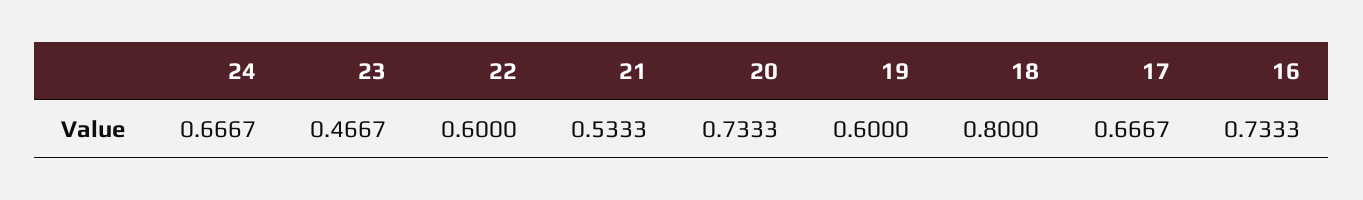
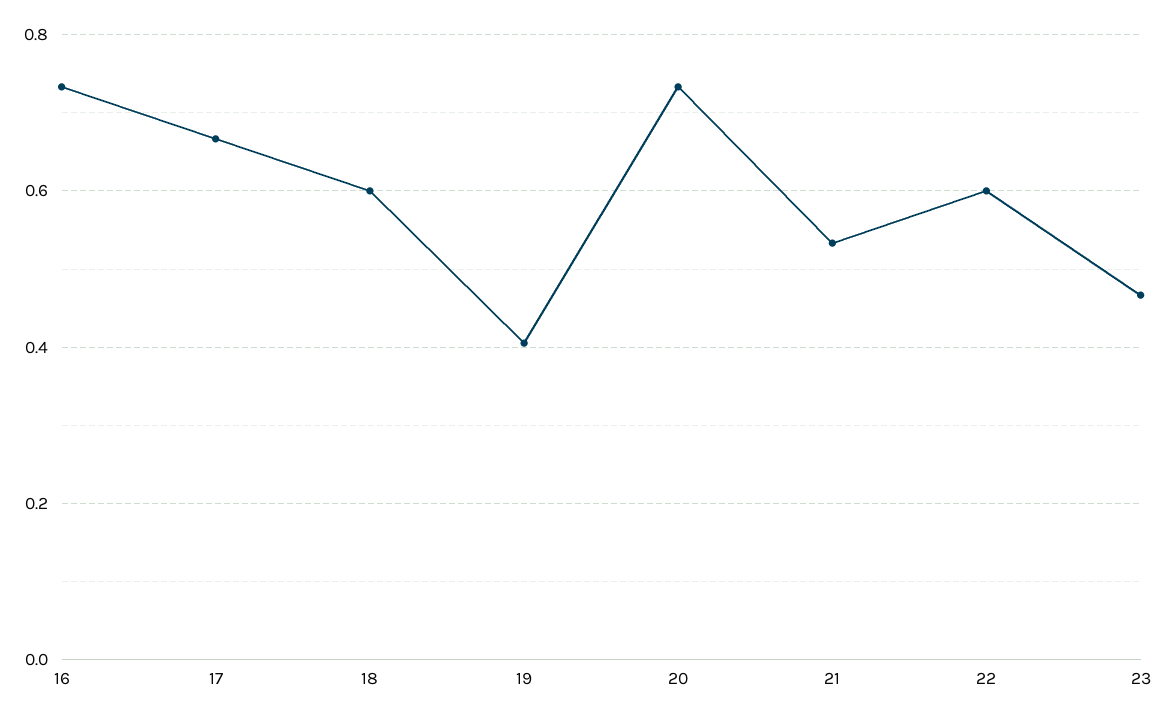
24: 0.6667 -> none
19: 0.6 -> 0.4
18: 0.8 -> 0.6

